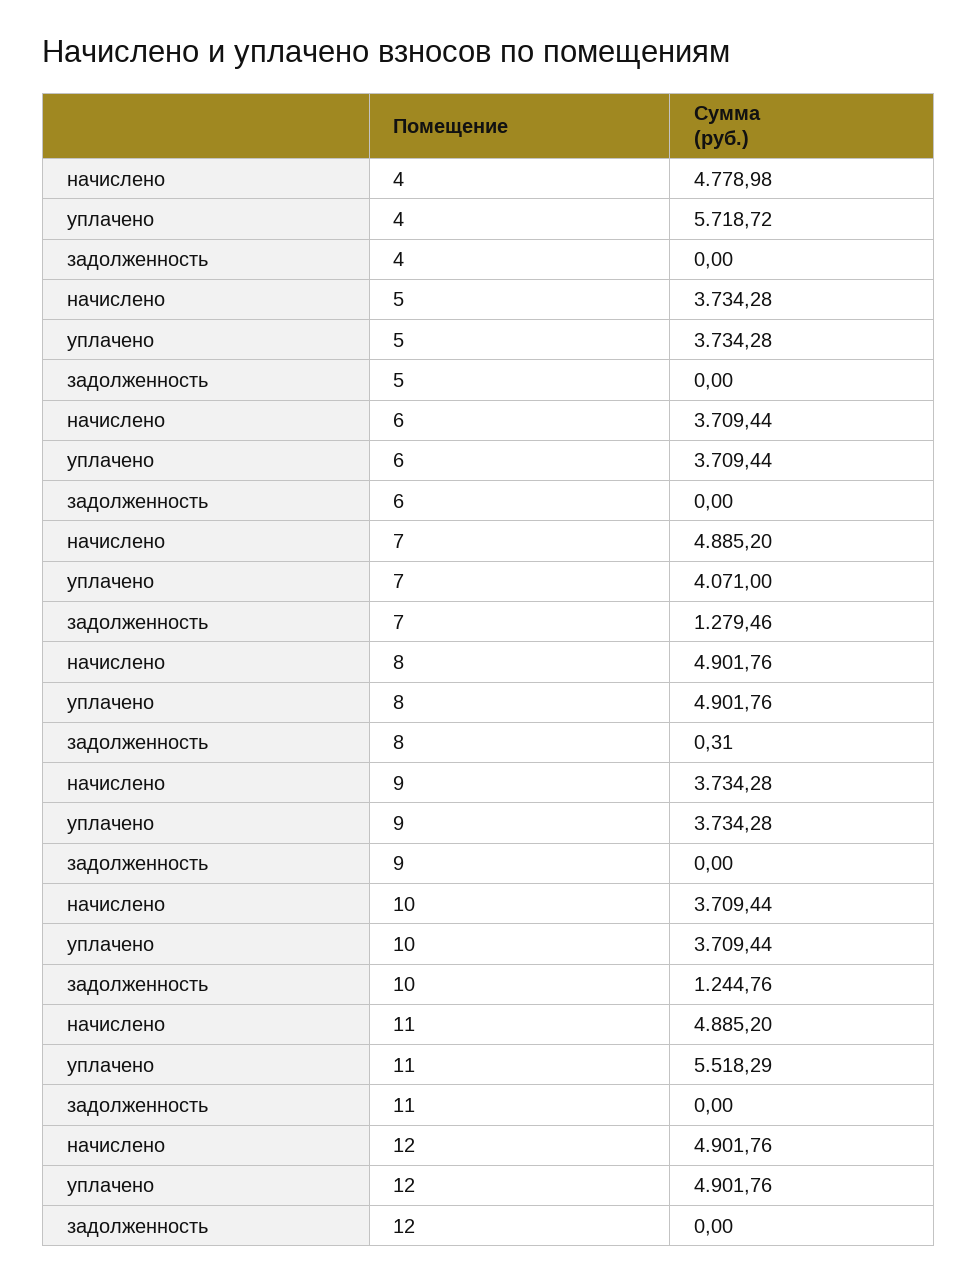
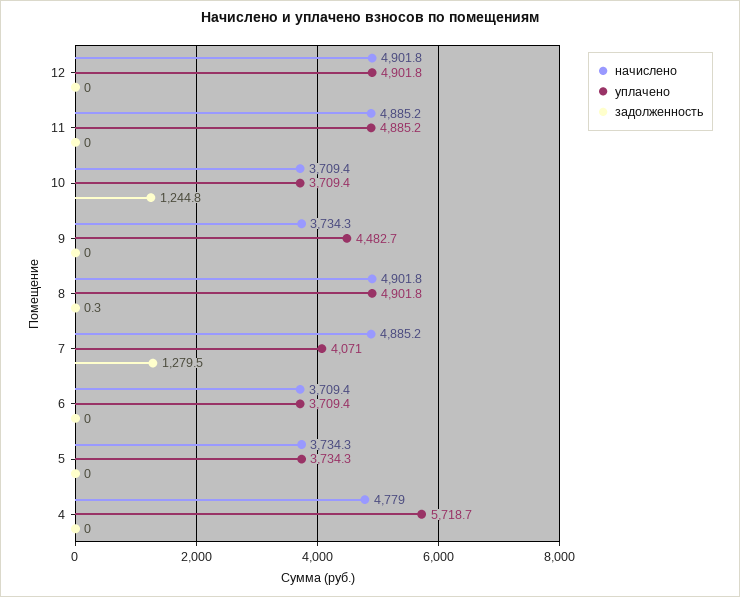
уплачено, 9: 3734.28 -> 4482.7
уплачено, 11: 5518.29 -> 4885.2

